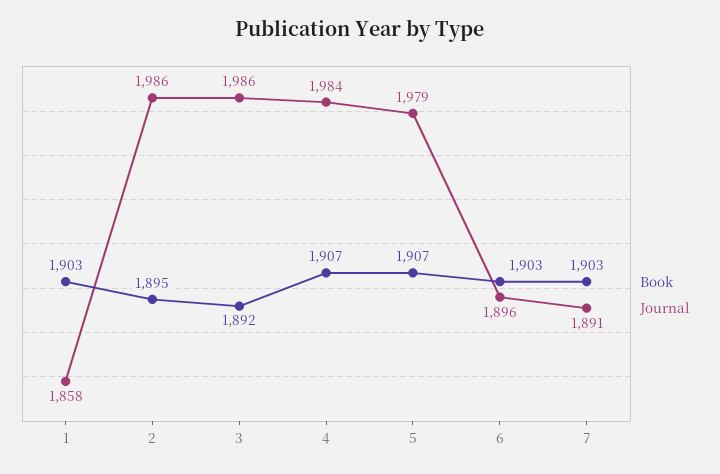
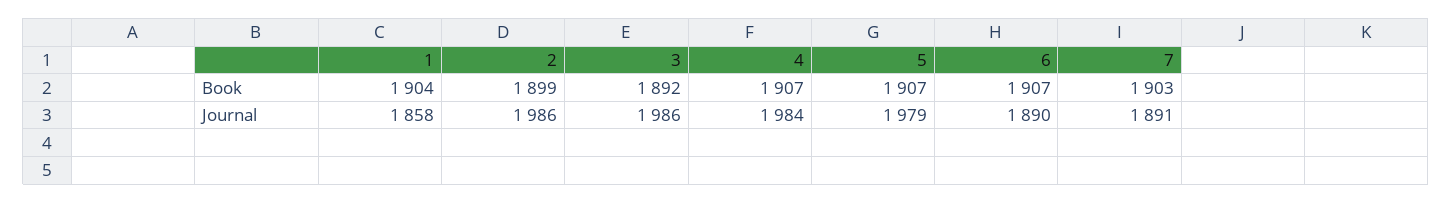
Book, 1: 1903 -> 1904
Book, 2: 1895 -> 1899
Book, 6: 1903 -> 1907
Journal, 6: 1896 -> 1890

